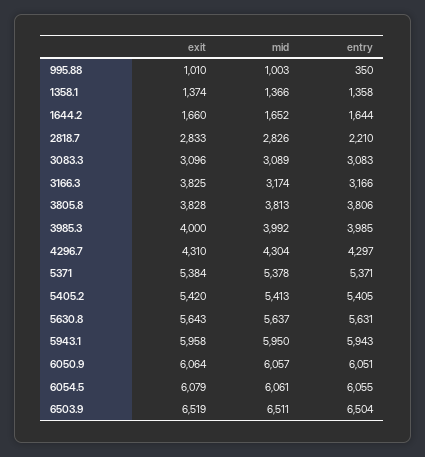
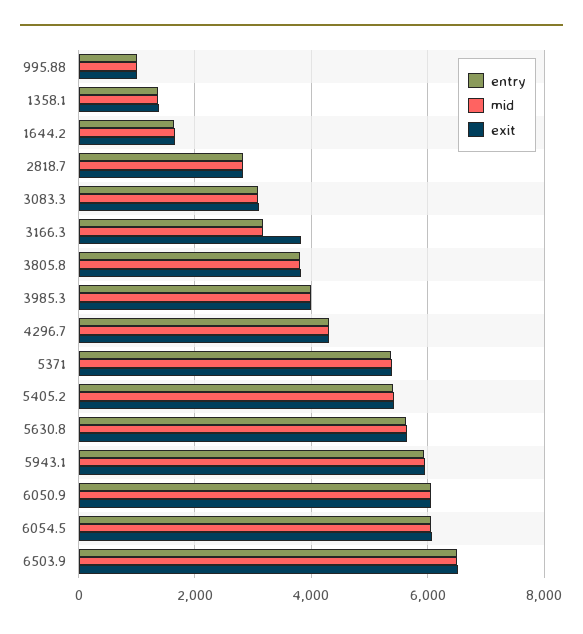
entry, 995.88: 350 -> 1000
entry, 2818.7: 2210 -> 2800

